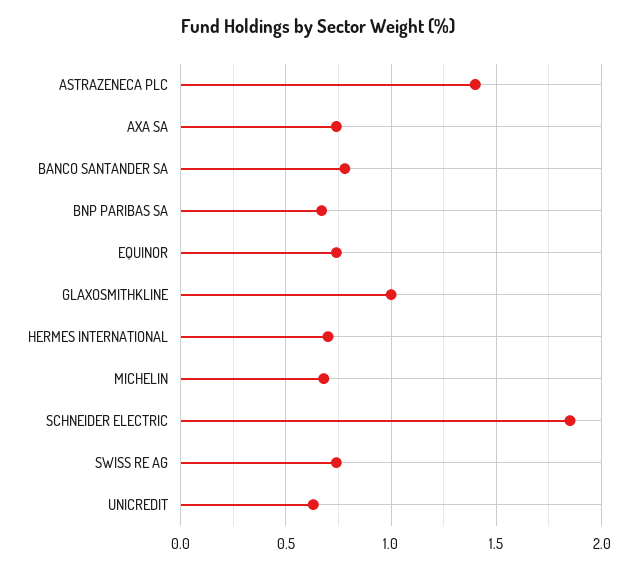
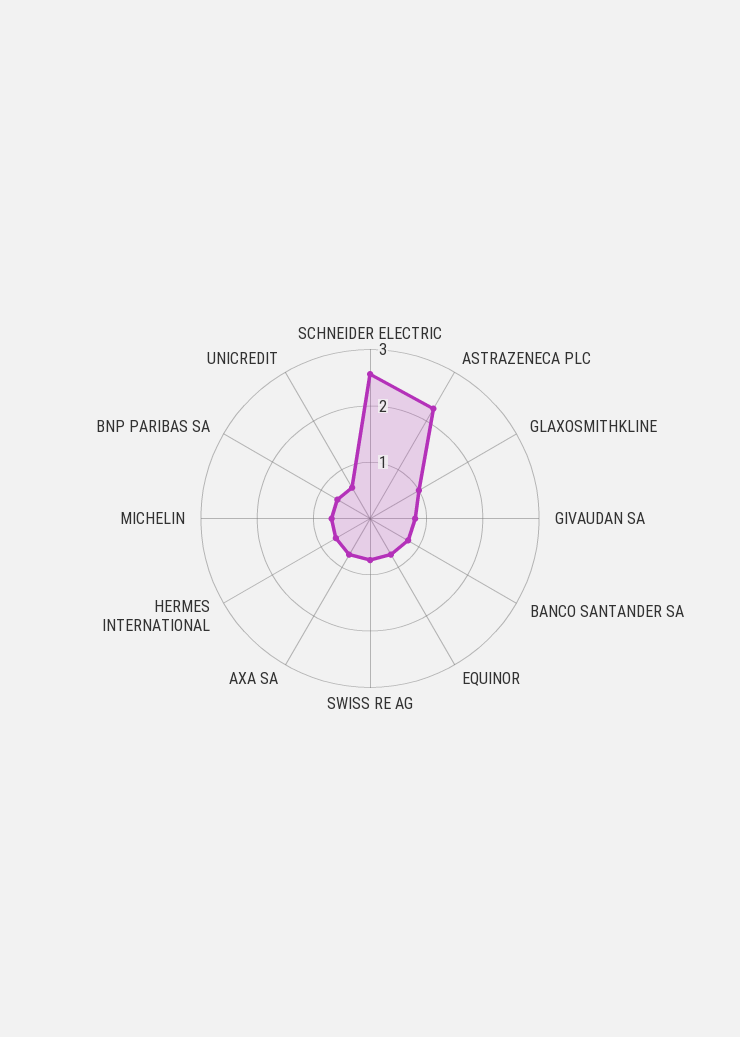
ASTRAZENECA PLC: 1.4 -> 2.2
SCHNEIDER ELECTRIC: 1.85 -> 2.6
GIVAUDAN SA: none -> 0.8

